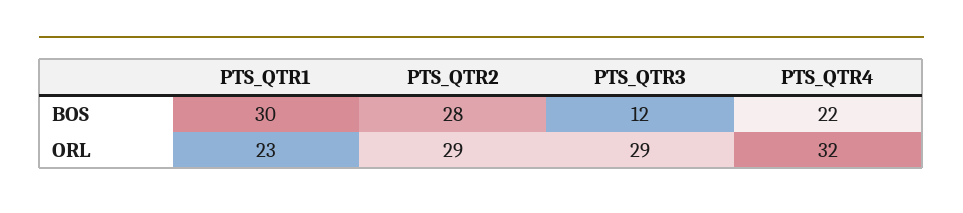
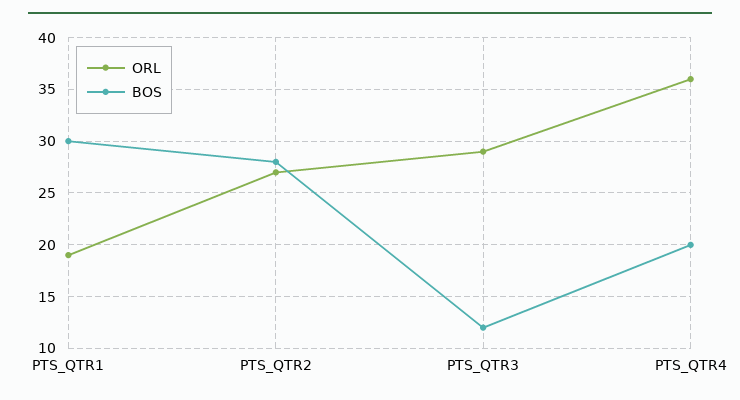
BOS, PTS_QTR4: 22 -> 20
ORL, PTS_QTR1: 23 -> 19
ORL, PTS_QTR2: 29 -> 27
ORL, PTS_QTR4: 32 -> 36

